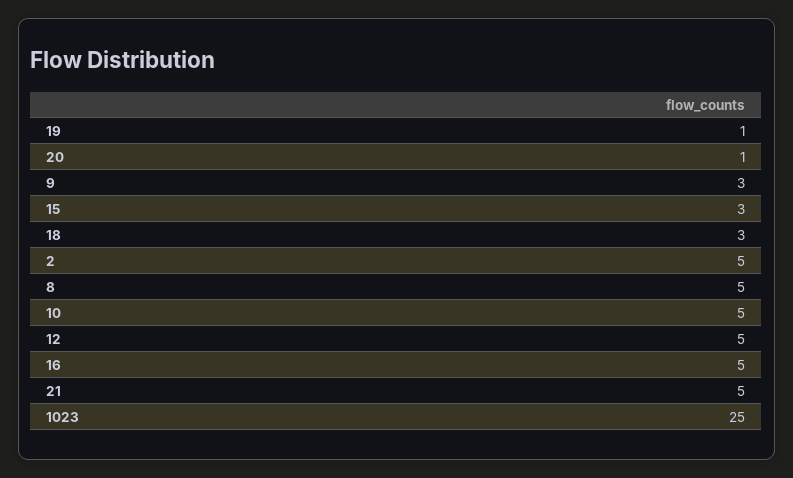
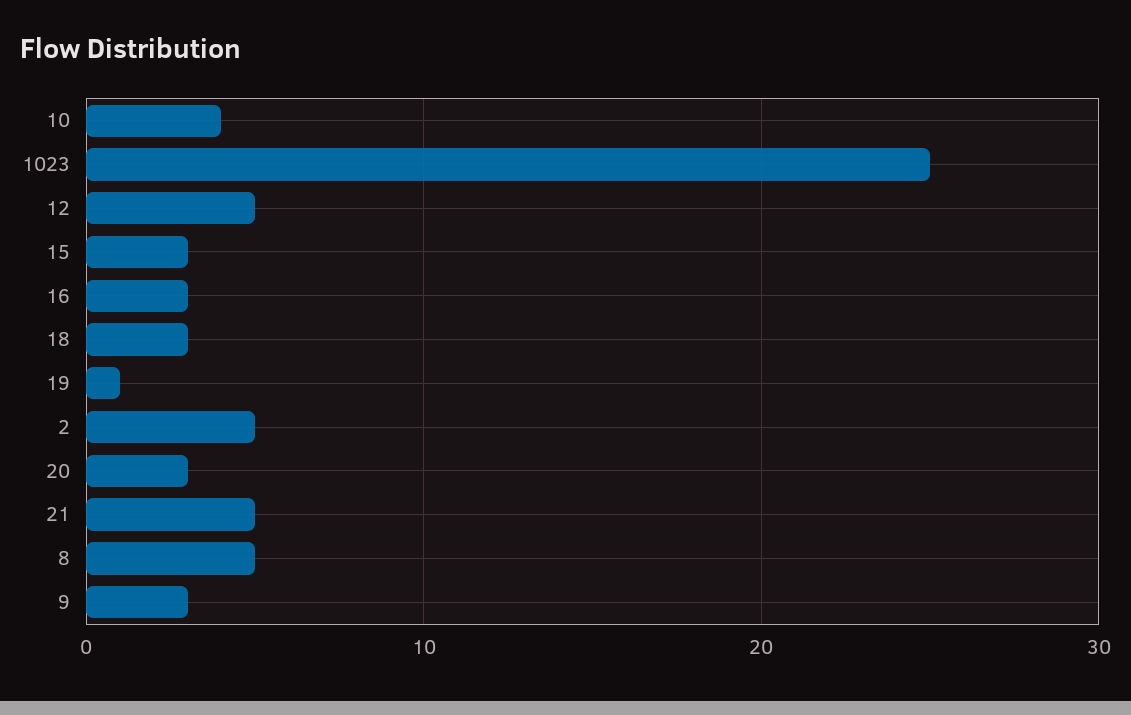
20: 1 -> 3
10: 5 -> 4
16: 5 -> 3

